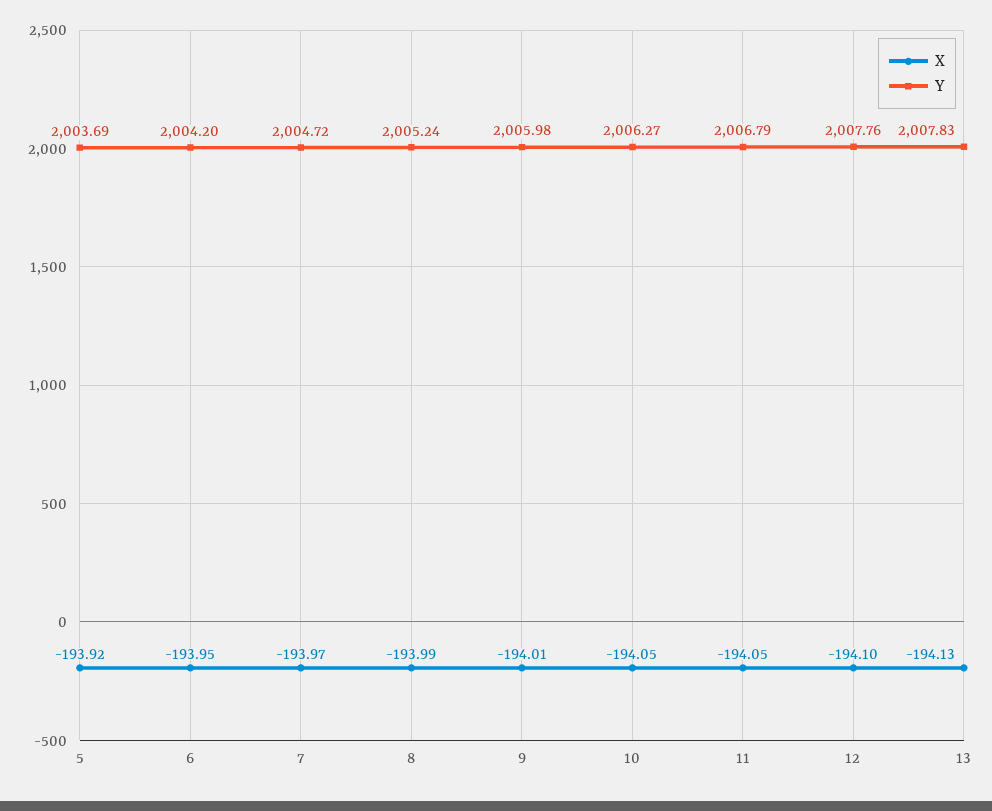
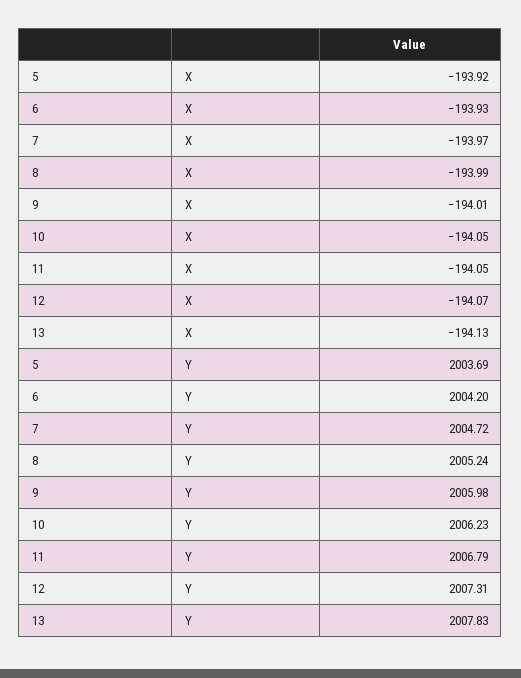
X, 6: -193.95 -> -193.93
Y, 10: 2006.27 -> 2006.23
X, 12: -194.1 -> -194.07
Y, 12: 2007.76 -> 2007.31

